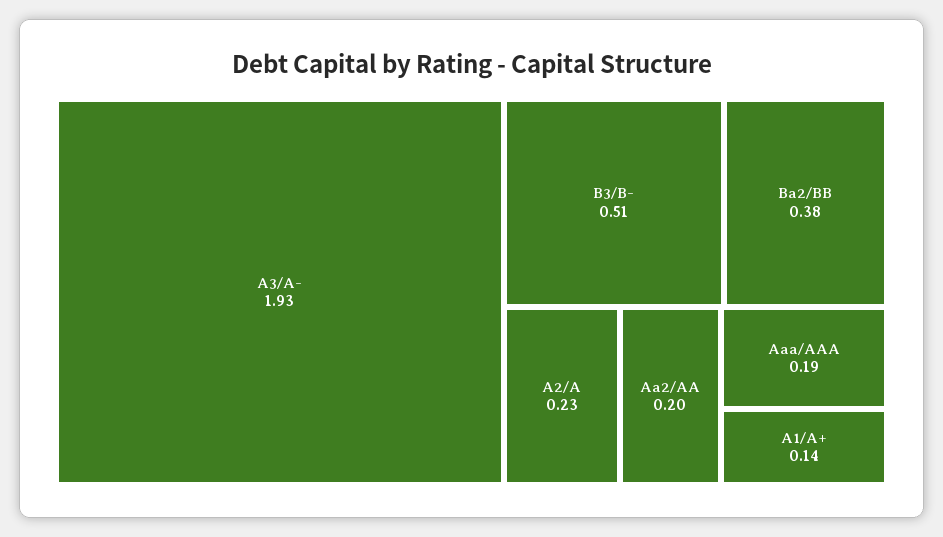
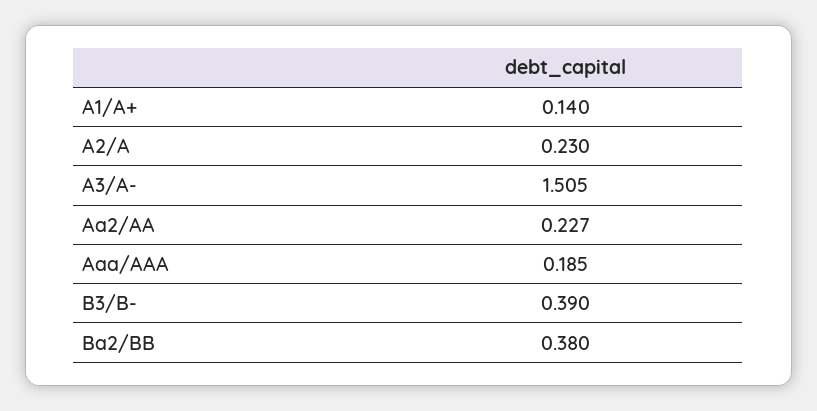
A3/A-: 1.93 -> 1.505
B3/B-: 0.51 -> 0.39
Aa2/AA: 0.2 -> 0.227

